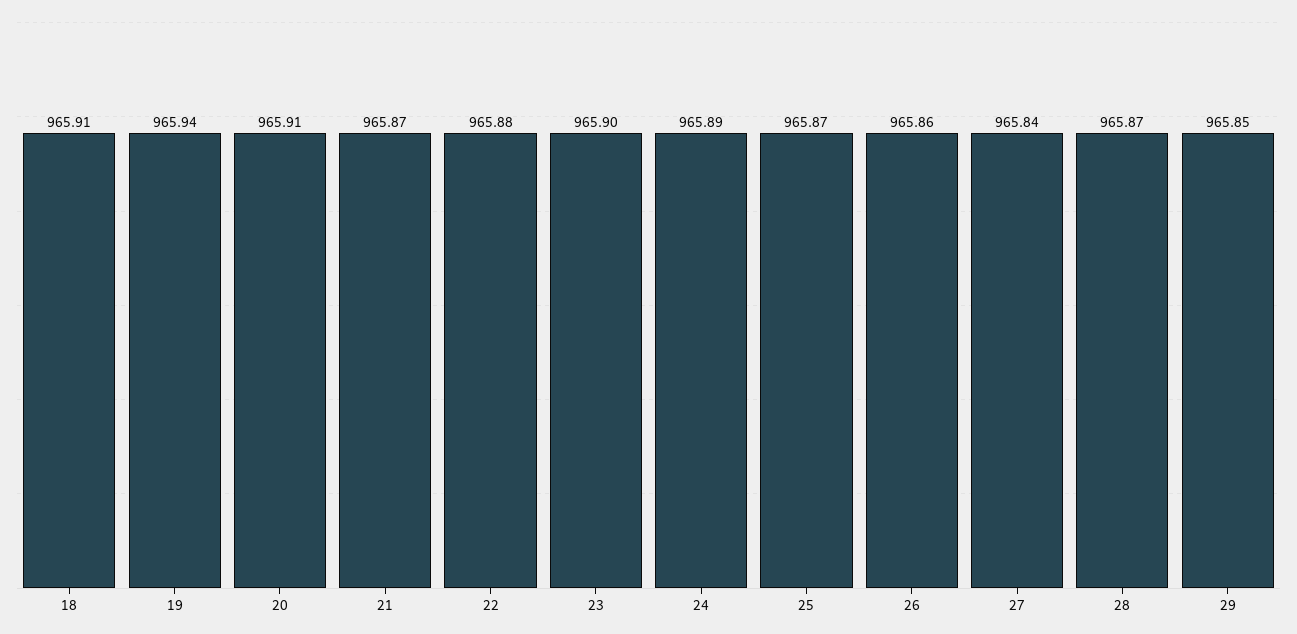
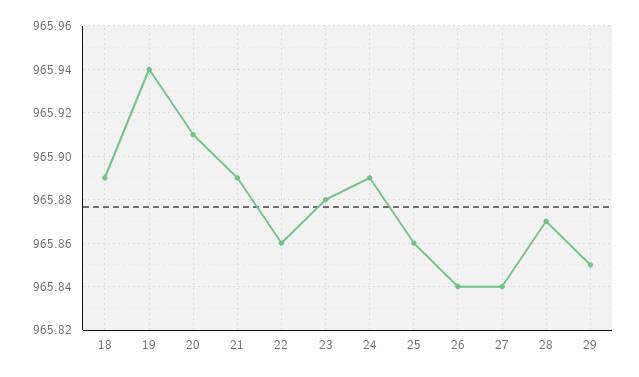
18: 965.91 -> 965.89
21: 965.87 -> 965.89
22: 965.88 -> 965.86
23: 965.9 -> 965.88
25: 965.87 -> 965.86
26: 965.86 -> 965.84

